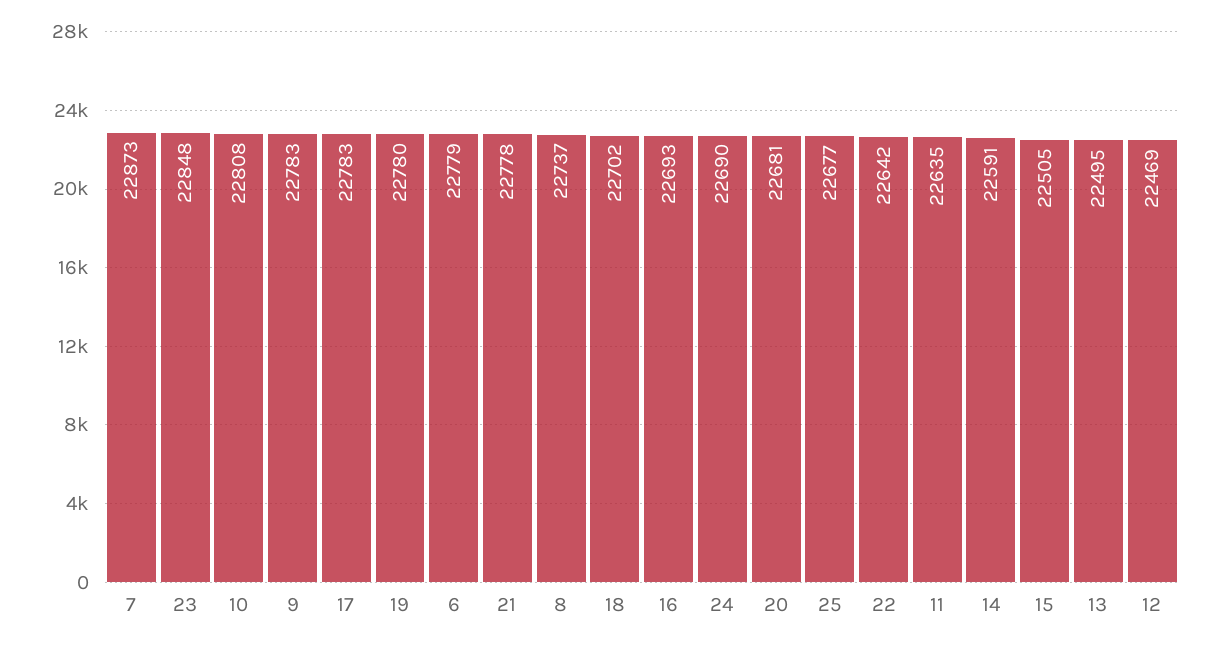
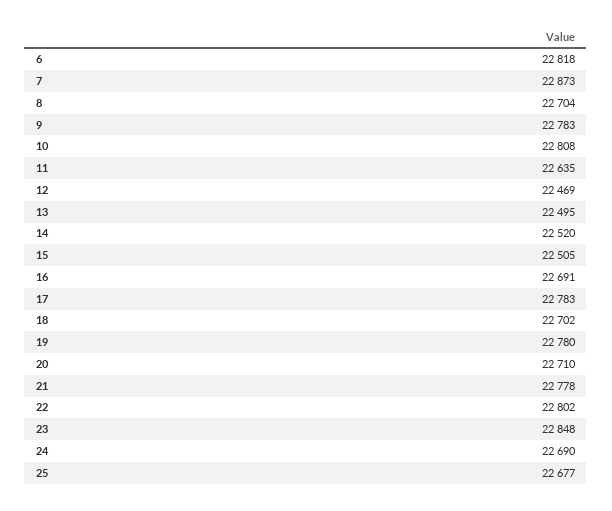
6: 22779 -> 22818
8: 22737 -> 22704
16: 22693 -> 22691
20: 22681 -> 22710
22: 22642 -> 22802
14: 22591 -> 22520

